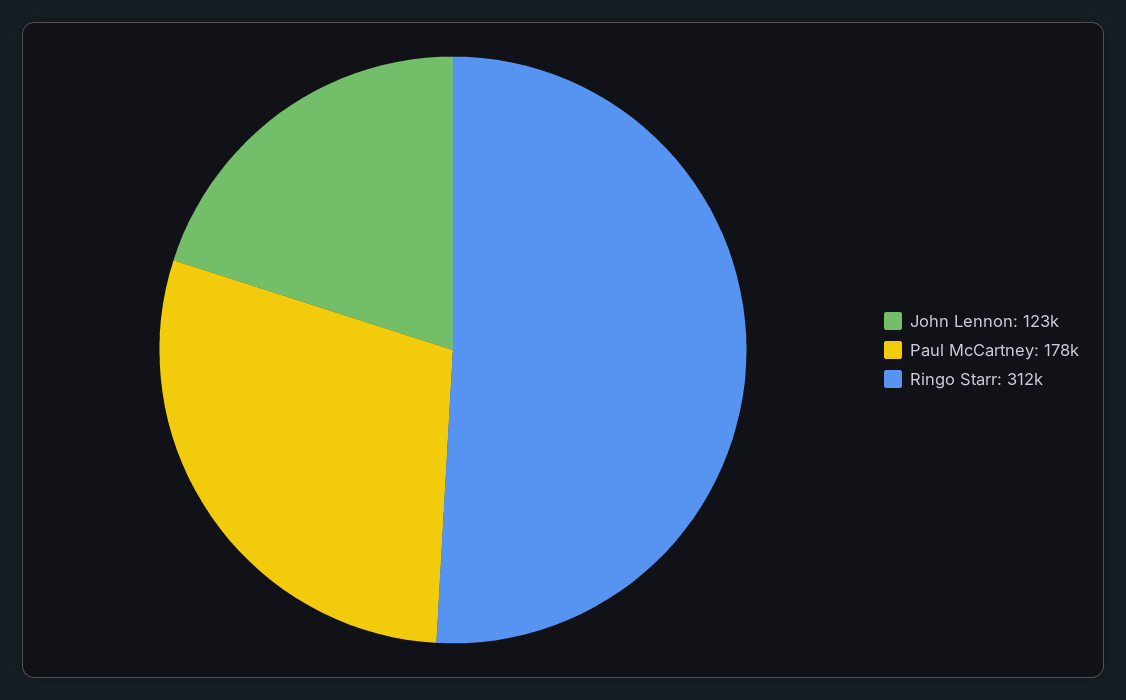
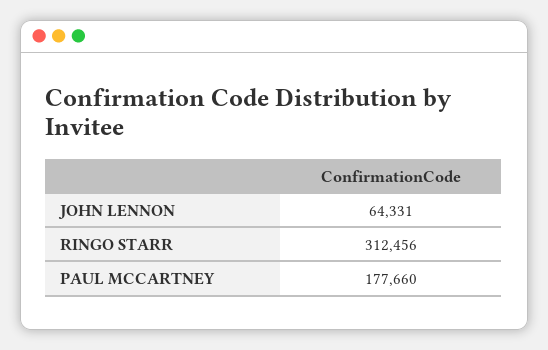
John Lennon: 123000 -> 64331

